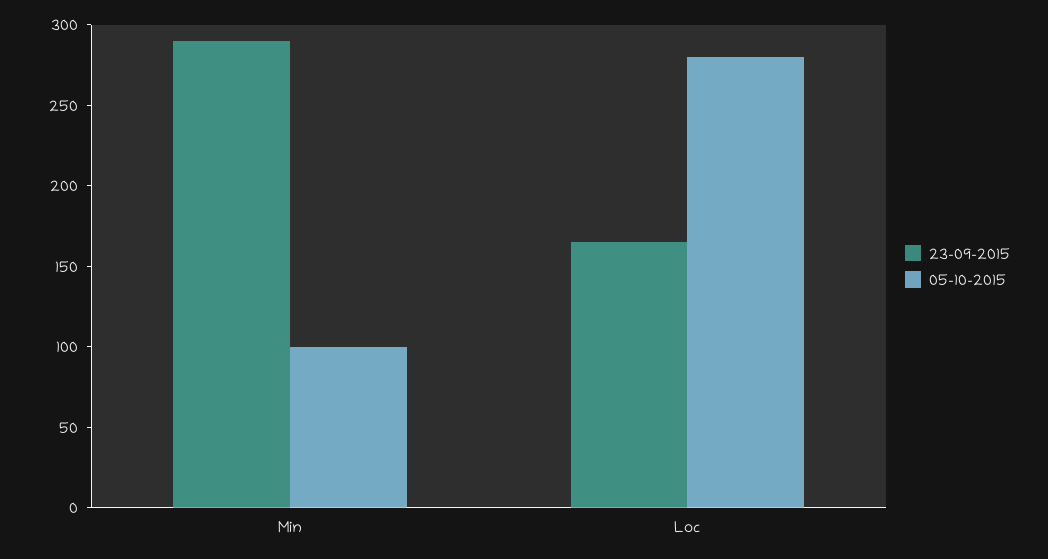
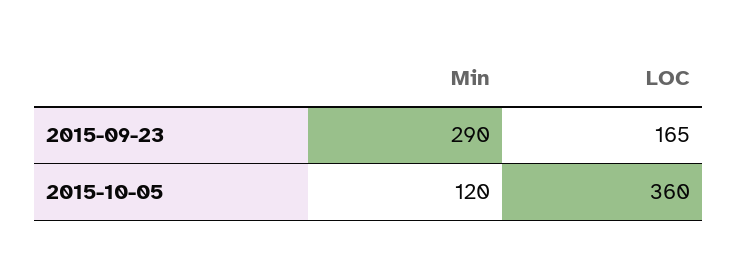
05-10-2015, Min: 100 -> 120
05-10-2015, Loc: 280 -> 360

